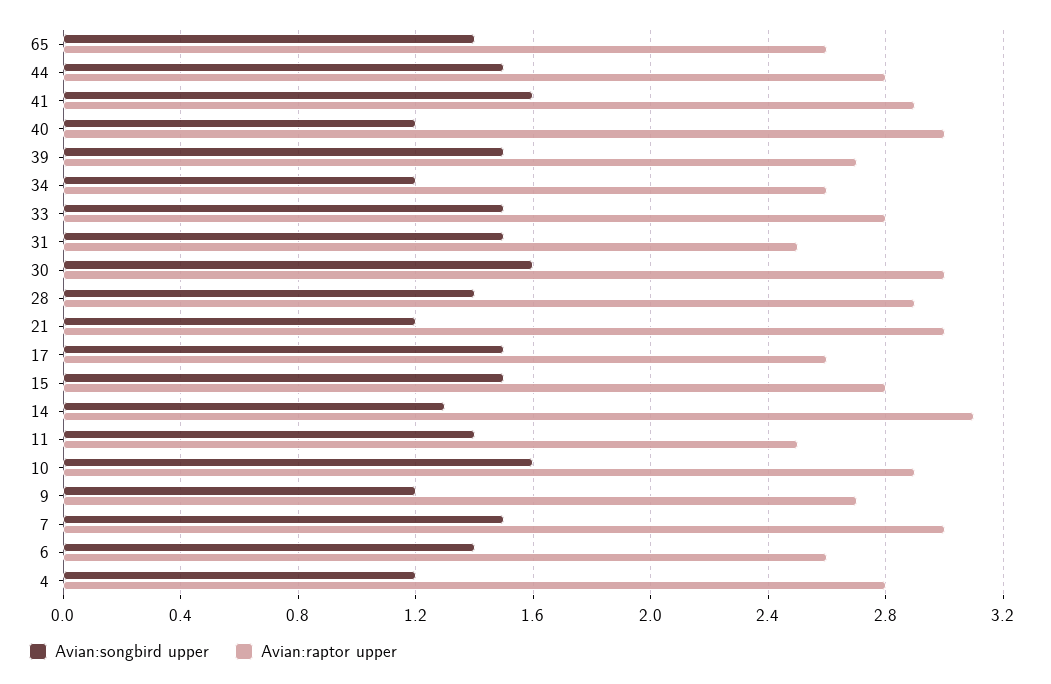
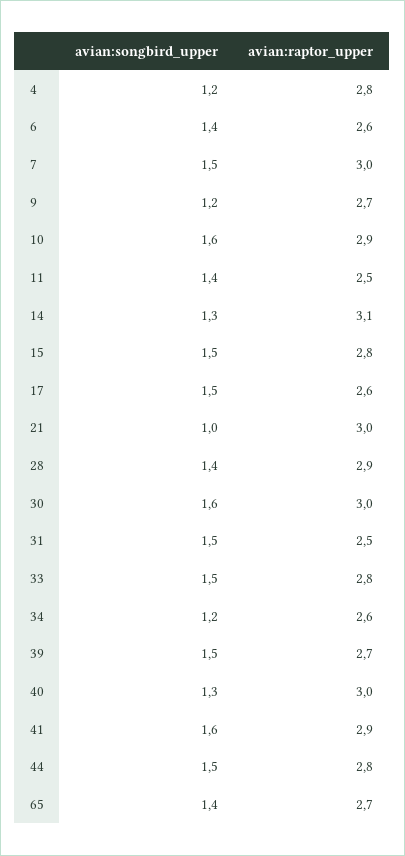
Avian:raptor upper, 65: 2.6 -> 2.7
Avian:songbird upper, 40: 1.2 -> 1.3
Avian:songbird upper, 21: 1.2 -> 1

